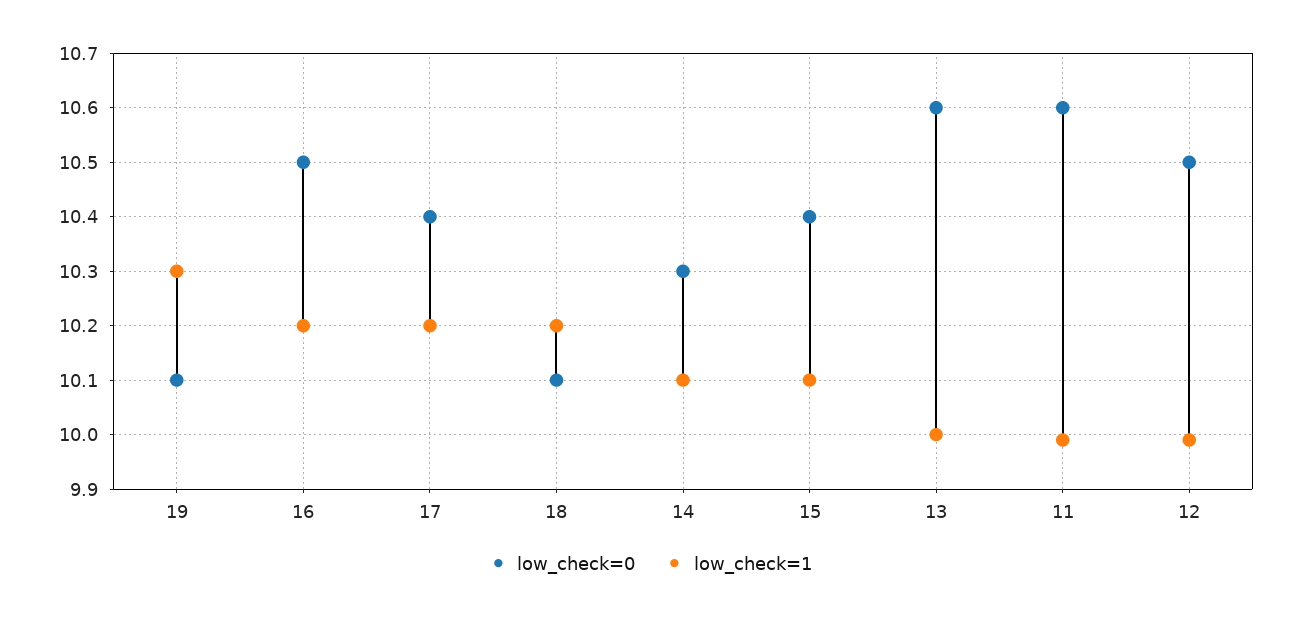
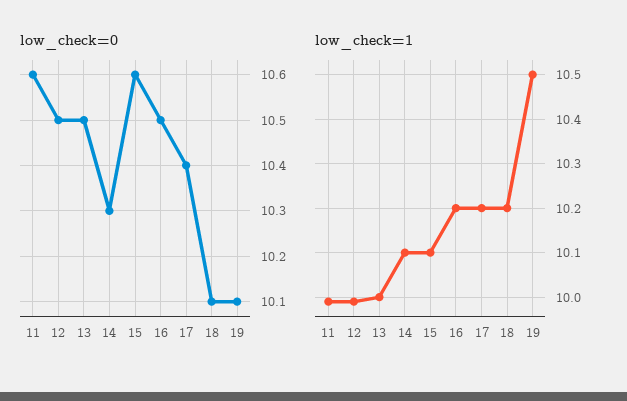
low_check=1, 19: 10.3 -> 10.5
low_check=0, 15: 10.4 -> 10.6
low_check=0, 13: 10.6 -> 10.5

